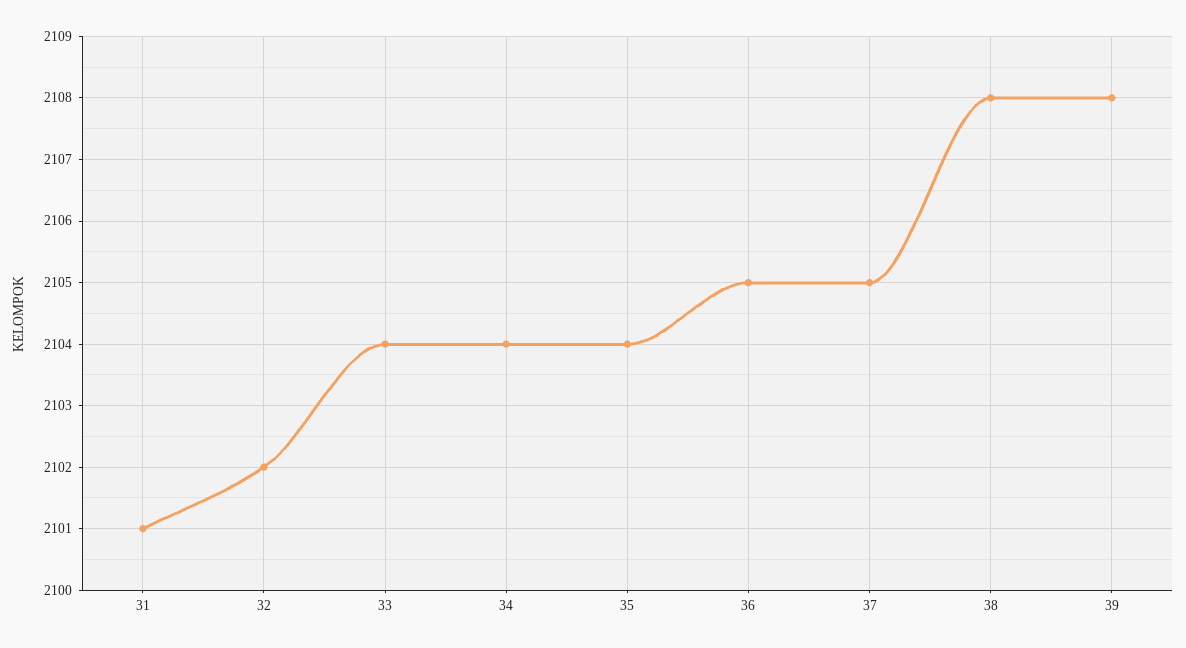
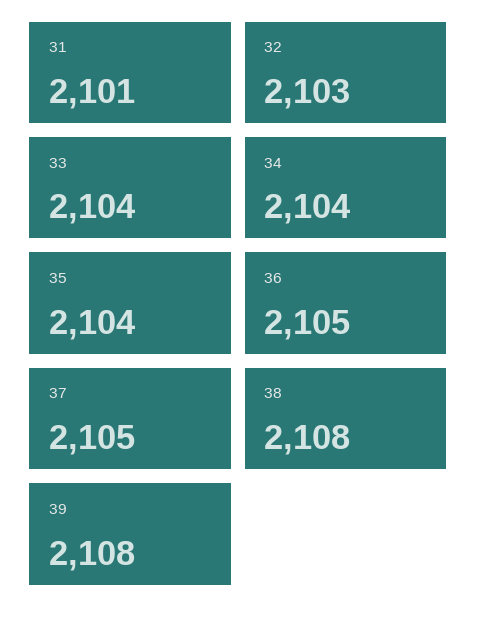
32: 2102 -> 2103

